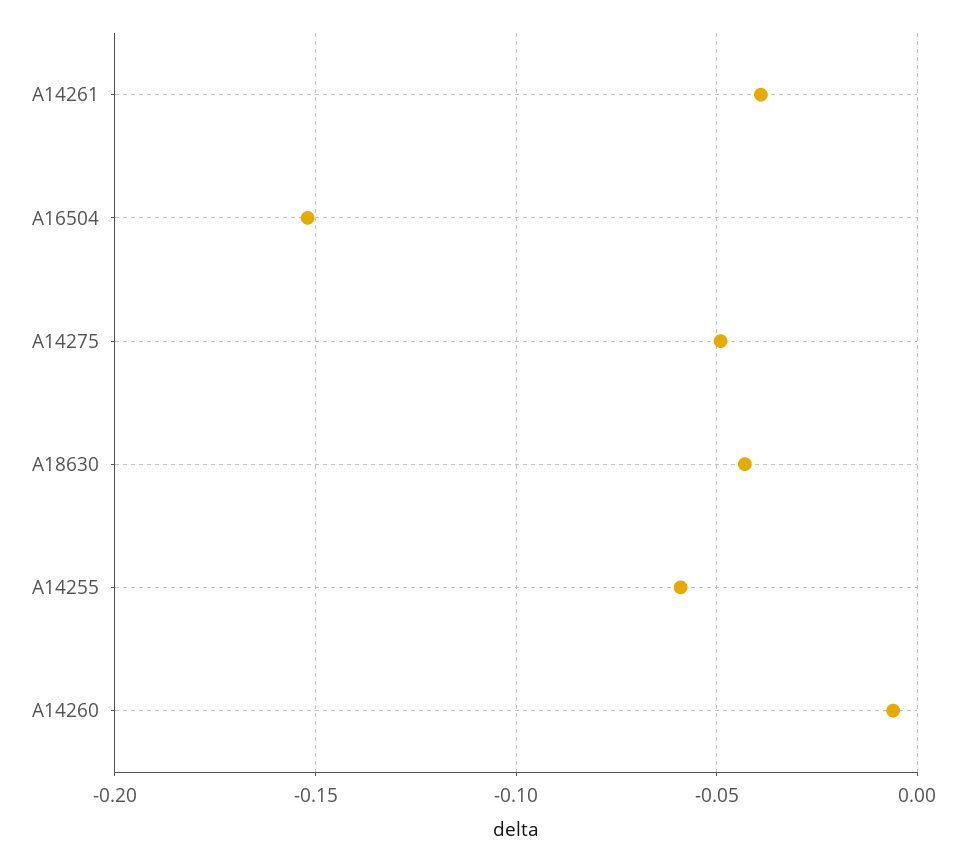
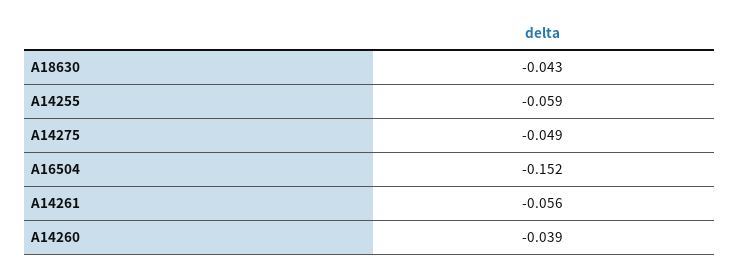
A14261: -0.04 -> -0.056
A14260: -0.005 -> -0.039

